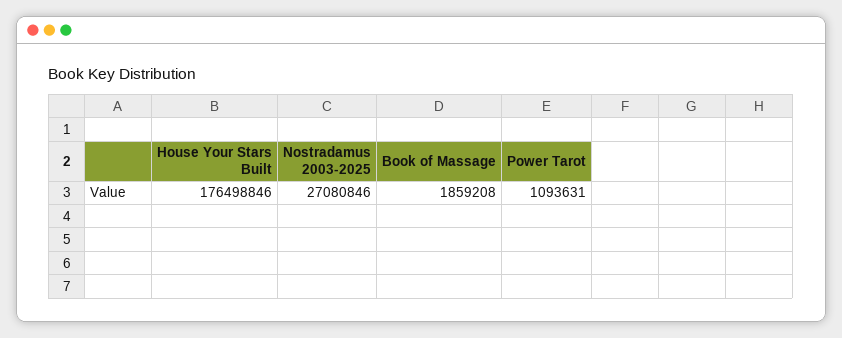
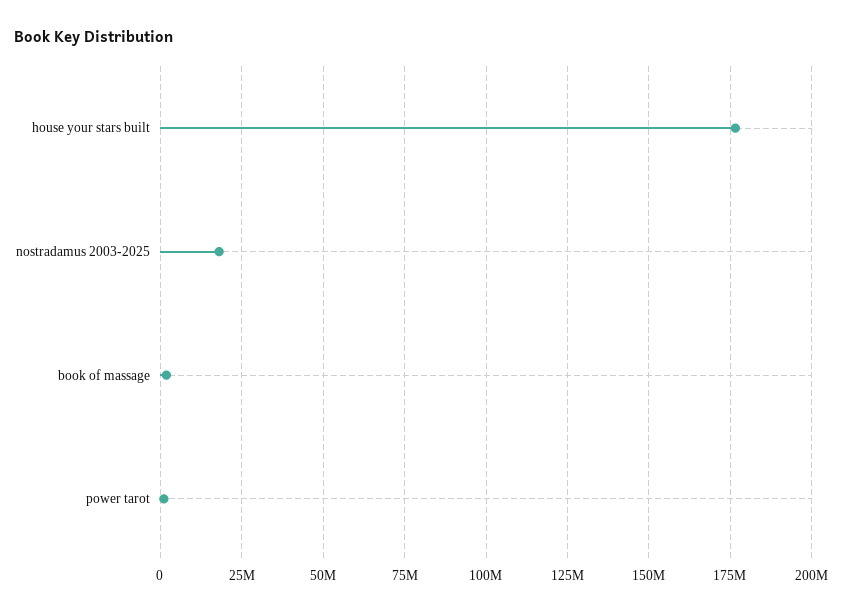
Nostradamus 2003-2025: 27080846 -> 17500000

